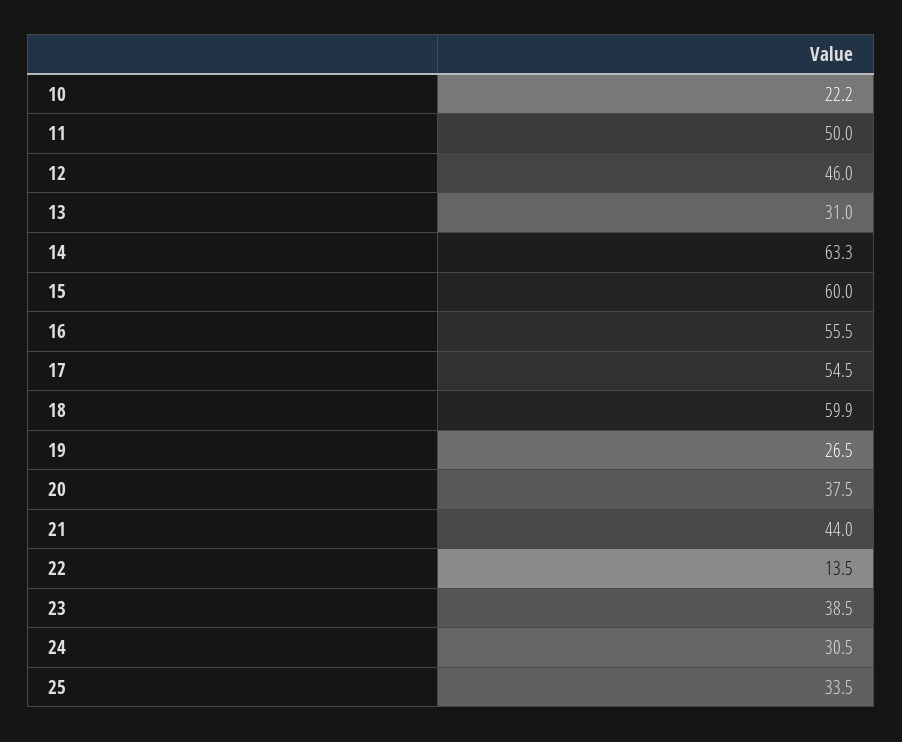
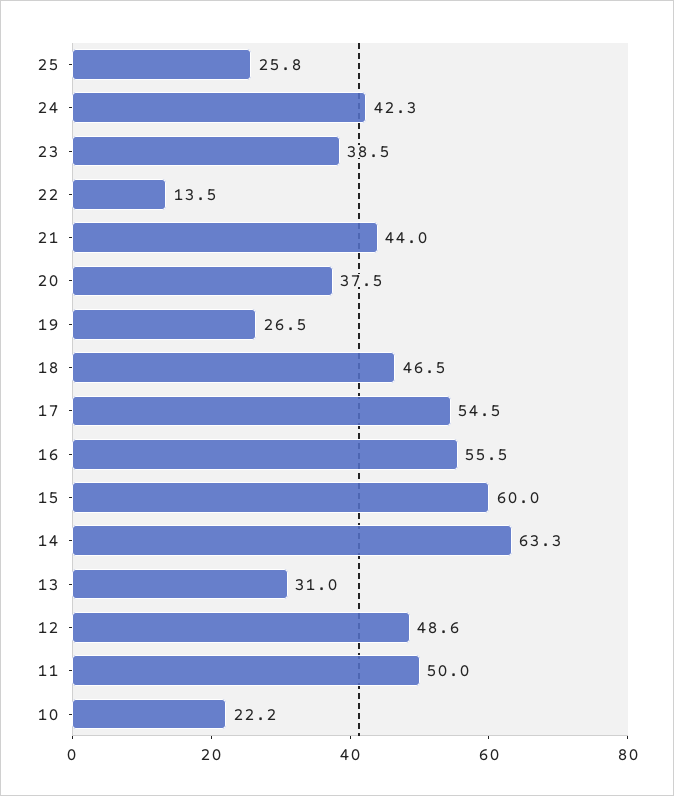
12: 46 -> 48.6
18: 59.9 -> 46.5
24: 30.5 -> 42.3
25: 33.5 -> 25.8

